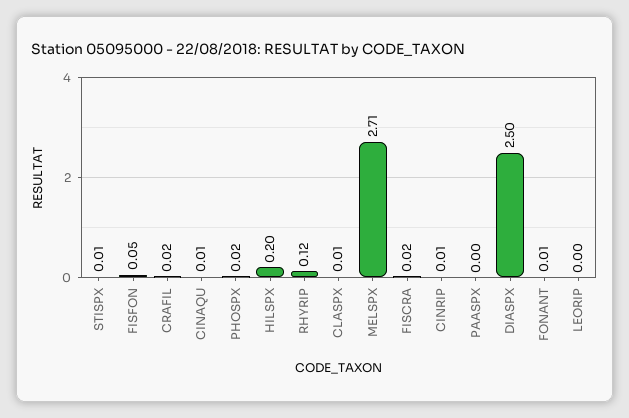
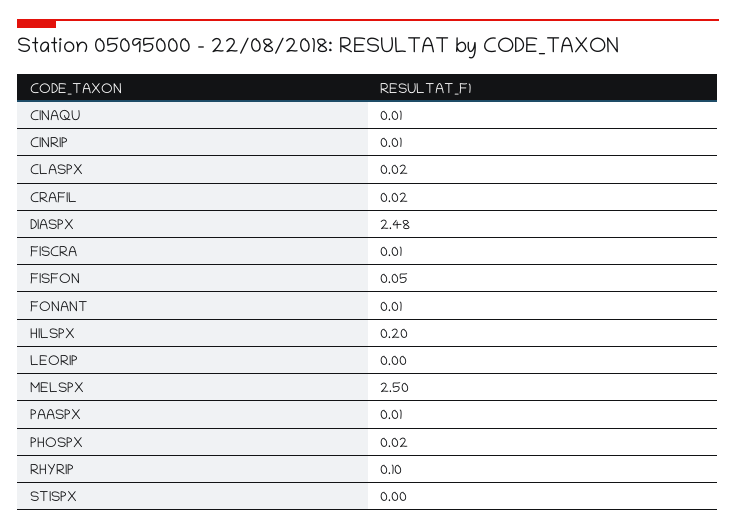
STISPX: 0.01 -> 0
RHYRIP: 0.12 -> 0.1
CLASPX: 0.01 -> 0.02
MELSPX: 2.71 -> 2.5
FISCRA: 0.02 -> 0.01
PAASPX: 0 -> 0.01
DIASPX: 2.5 -> 2.48

